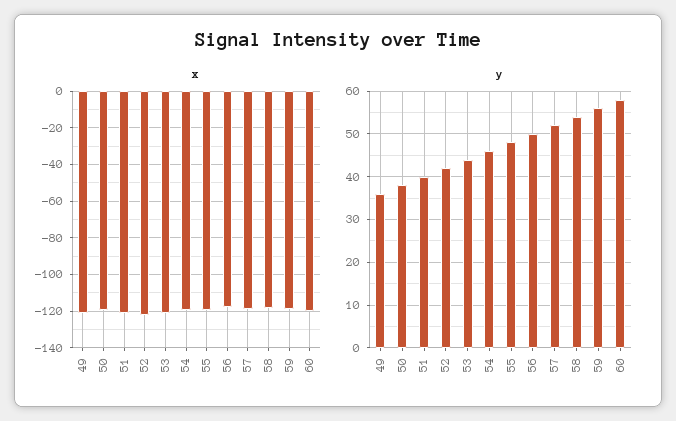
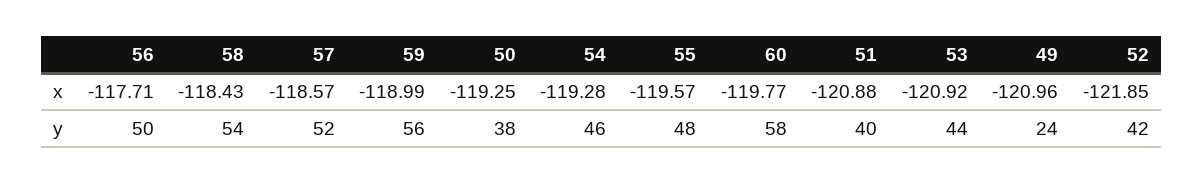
y, 49: 35 -> 24

